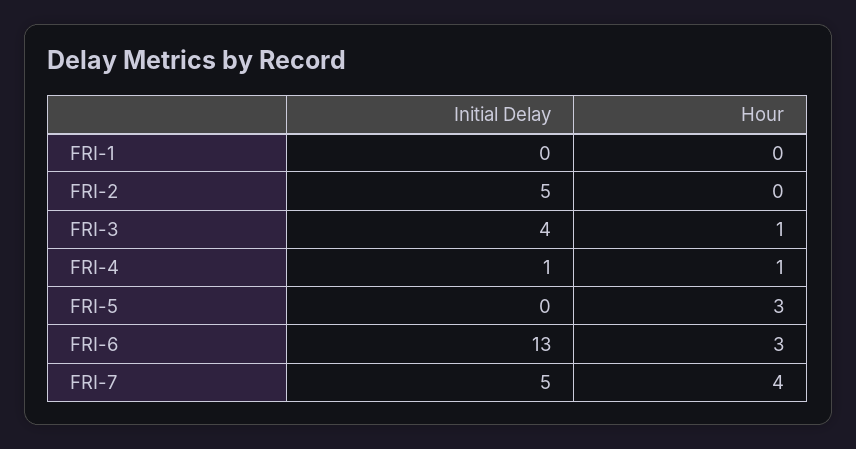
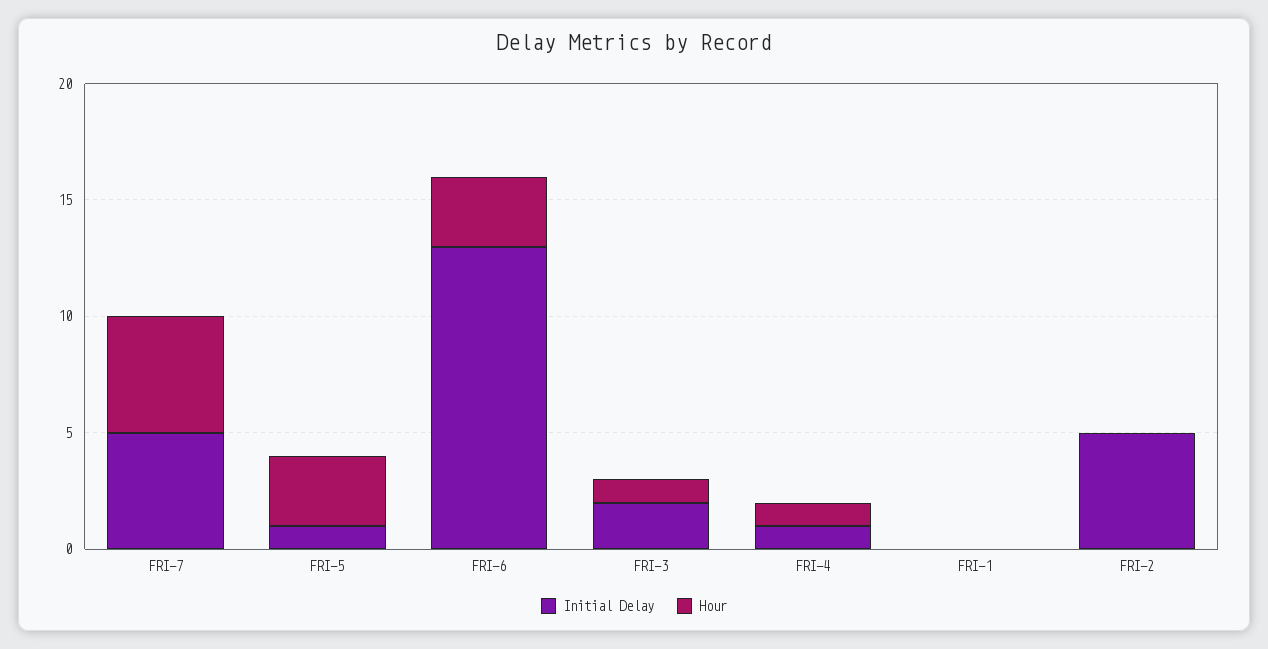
Initial Delay, FRI-3: 4 -> 2
Initial Delay, FRI-5: 0 -> 1
Hour, FRI-7: 4 -> 5

